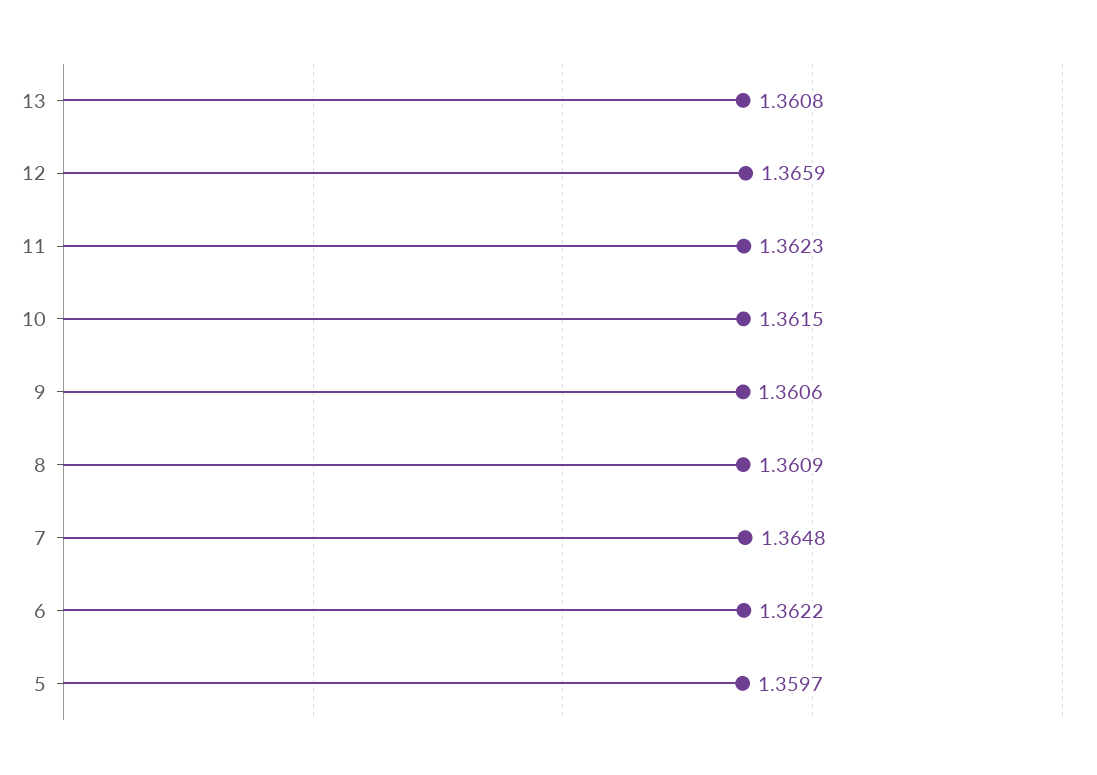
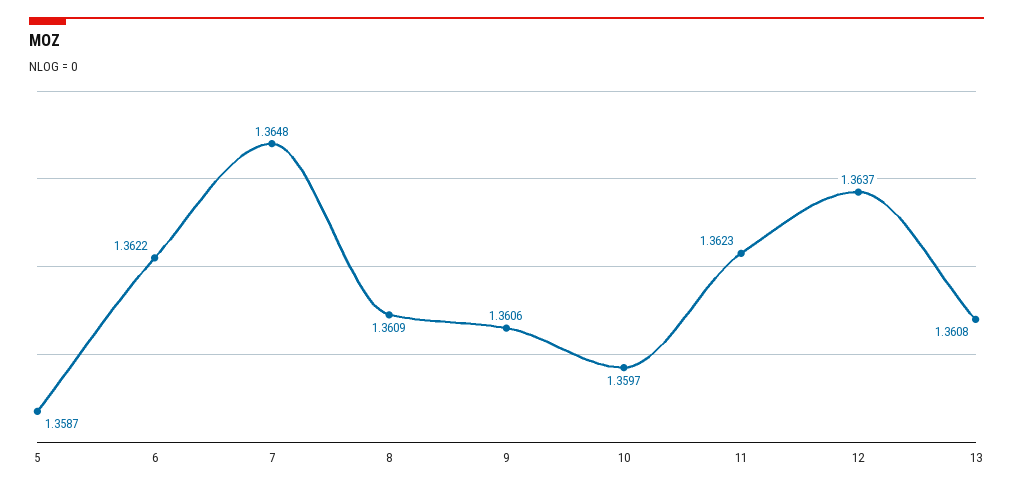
12: 1.3659 -> 1.3637
10: 1.3615 -> 1.3597
5: 1.3597 -> 1.3587

